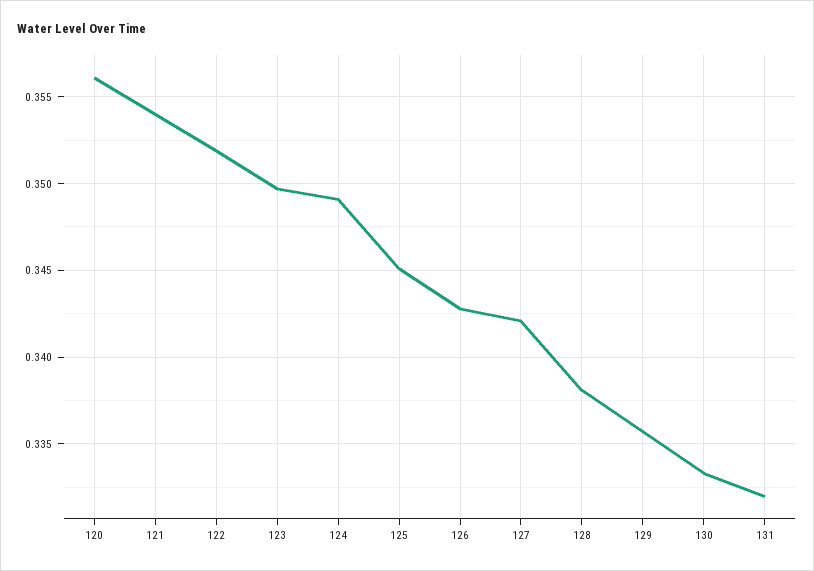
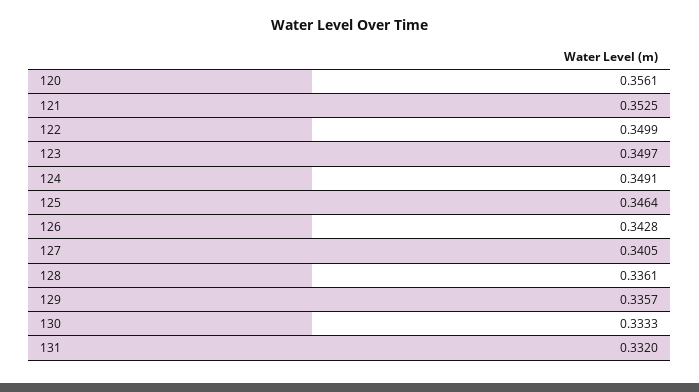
121: 0.354 -> 0.3525
122: 0.352 -> 0.3499
125: 0.345 -> 0.3464
127: 0.342 -> 0.3405
128: 0.338 -> 0.3361

